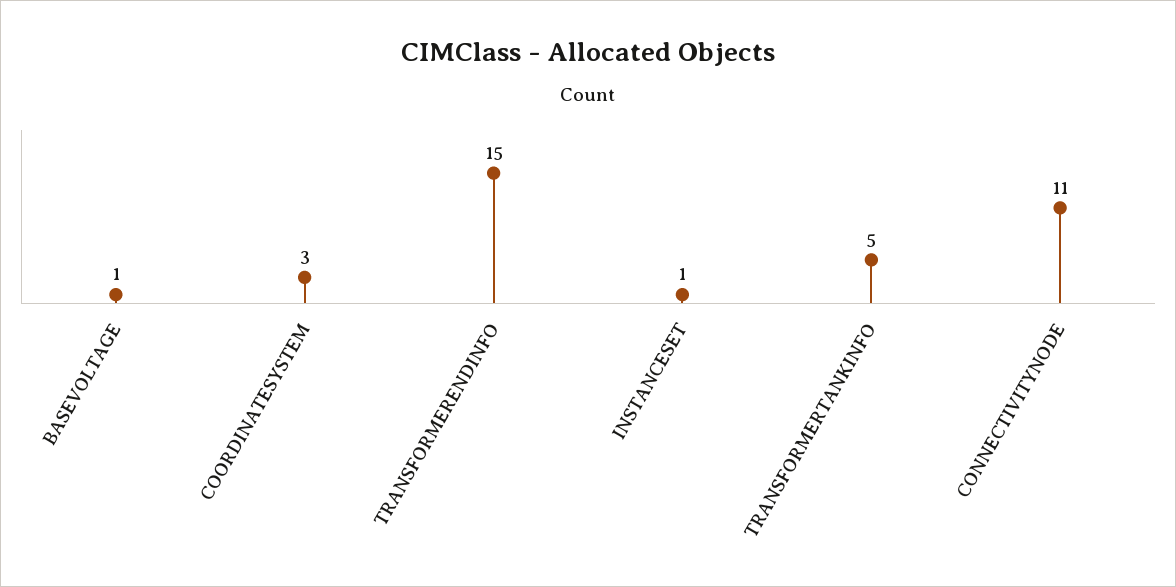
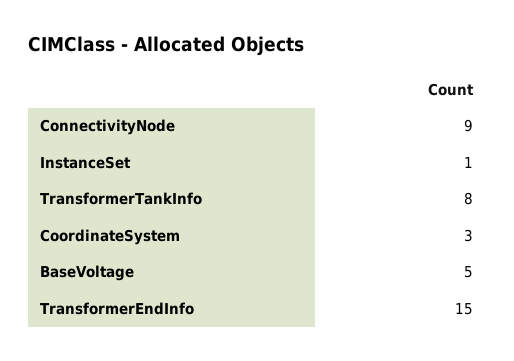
BASEVOLTAGE: 1 -> 5
TRANSFORMERTANKINFO: 5 -> 8
CONNECTIVITYNODE: 11 -> 9

